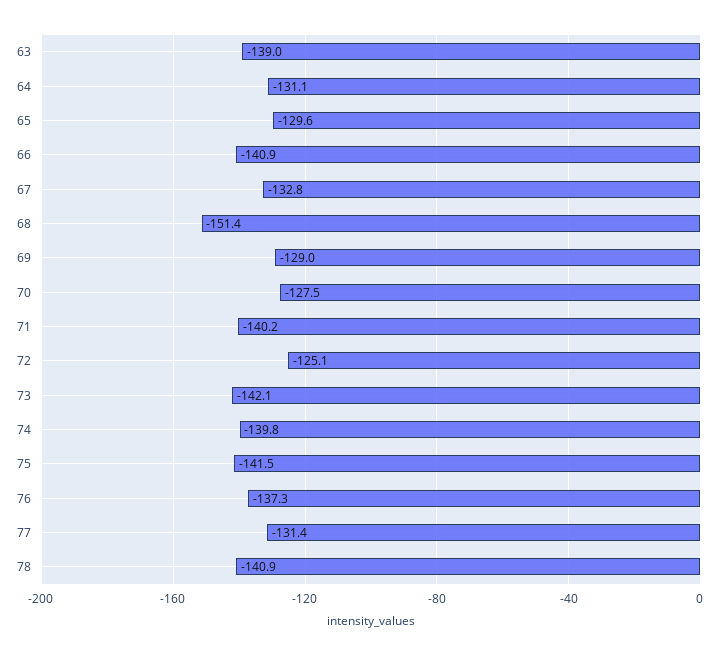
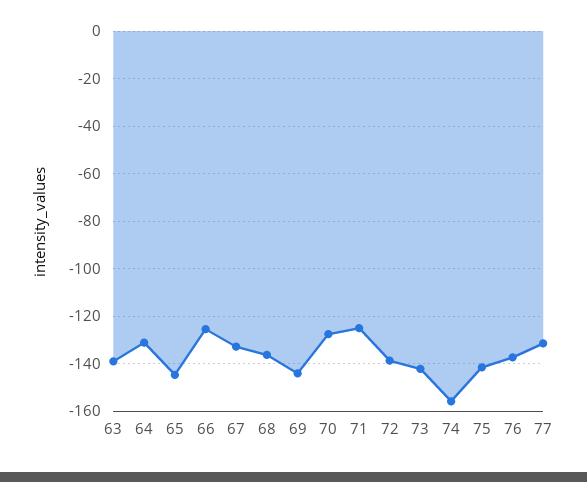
65: -129.6 -> -145
66: -140.9 -> -125
68: -151.4 -> -135
69: -129 -> -145
71: -140.2 -> -125
72: -125.1 -> -140
74: -139.8 -> -155
78: -140.9 -> none

